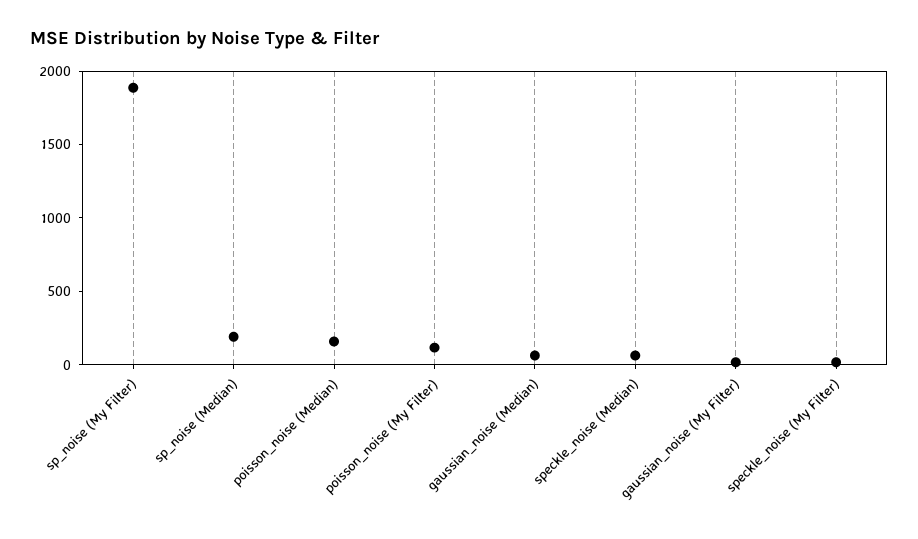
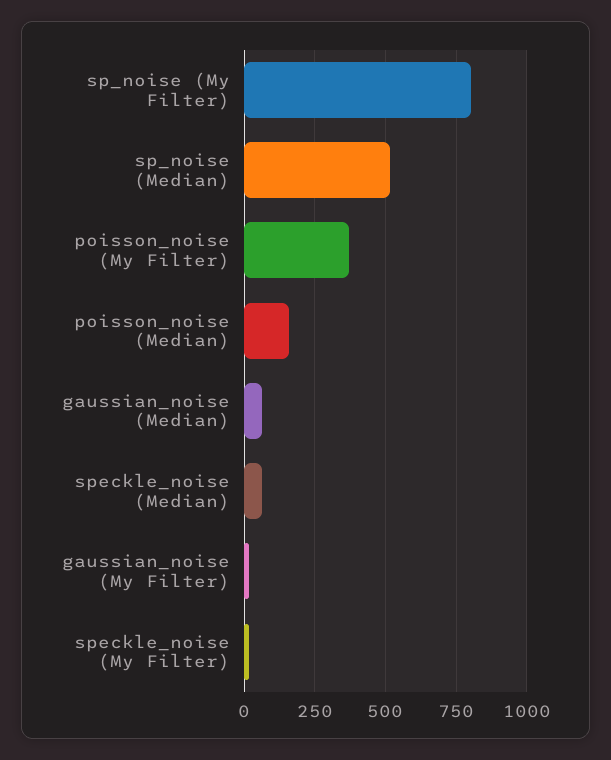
sp_noise (My Filter): 1900 -> 800
sp_noise (Median): 200 -> 525
poisson_noise (My Filter): 100 -> 375

